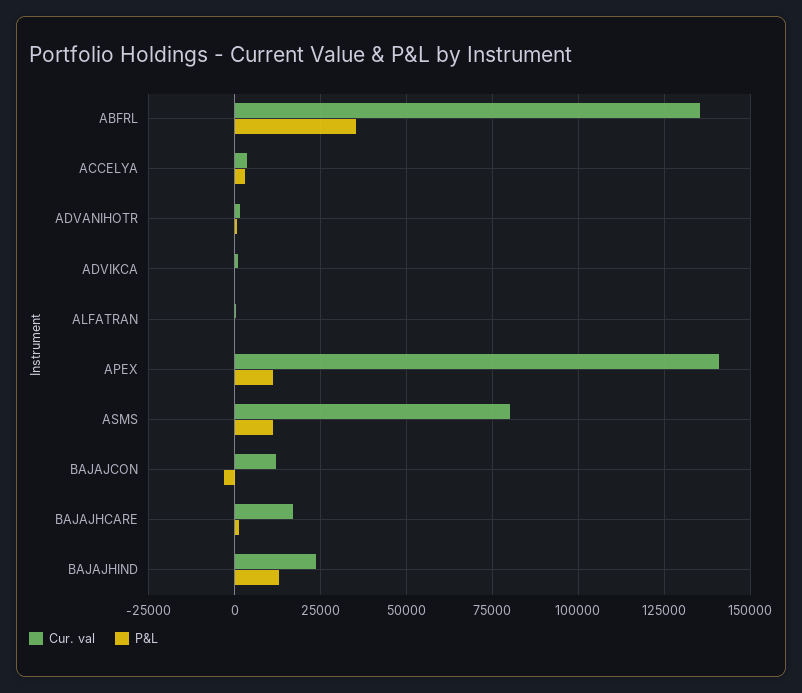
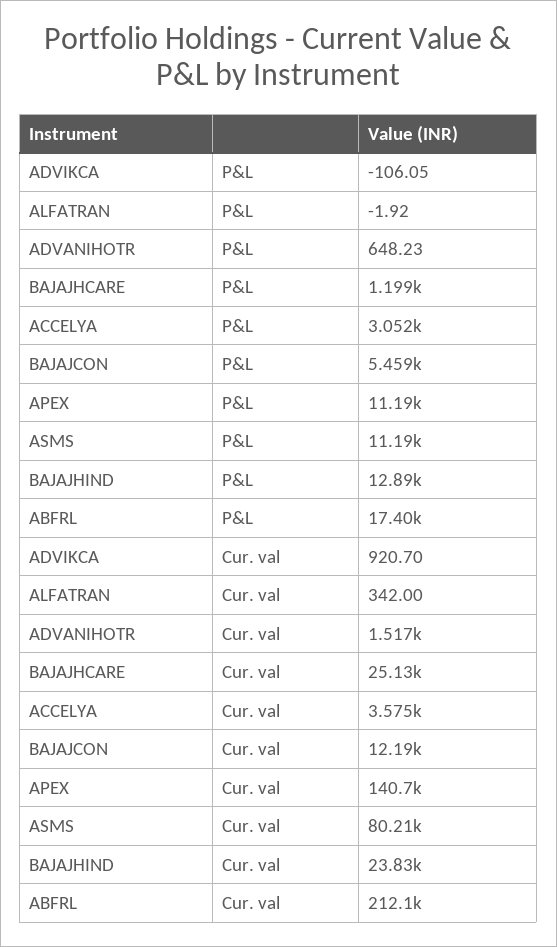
Cur. val, ABFRL: 135000 -> 212100
P&L, ABFRL: 35000 -> 17400
P&L, BAJAJCON: -2500 -> 5459
Cur. val, BAJAJHCARE: 17500 -> 25130

